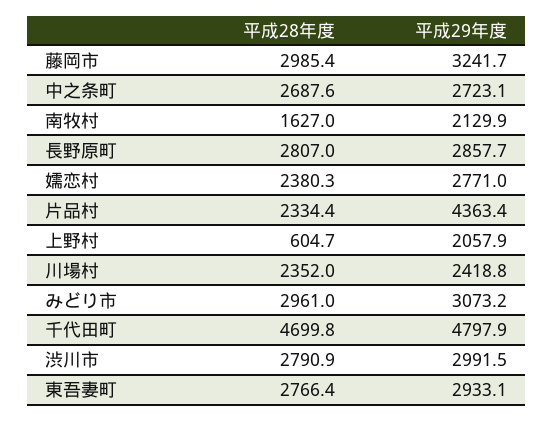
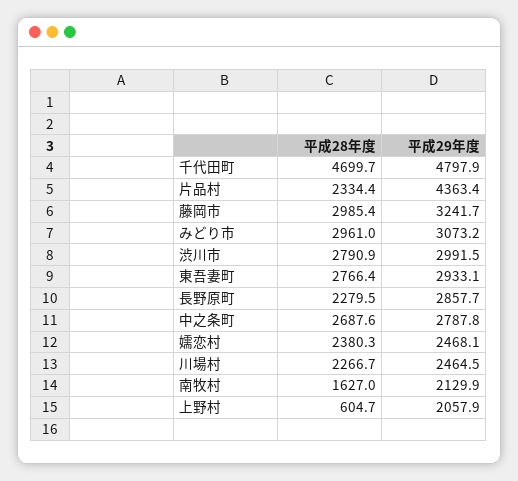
平成29年度, 中之条町: 2723.1 -> 2787.8
平成28年度, 長野原町: 2807 -> 2279.5
平成29年度, 嬬恋村: 2771 -> 2468.1
平成28年度, 川場村: 2352 -> 2266.7
平成29年度, 川場村: 2418.8 -> 2464.5
平成28年度, 千代田町: 4699.8 -> 4699.7

